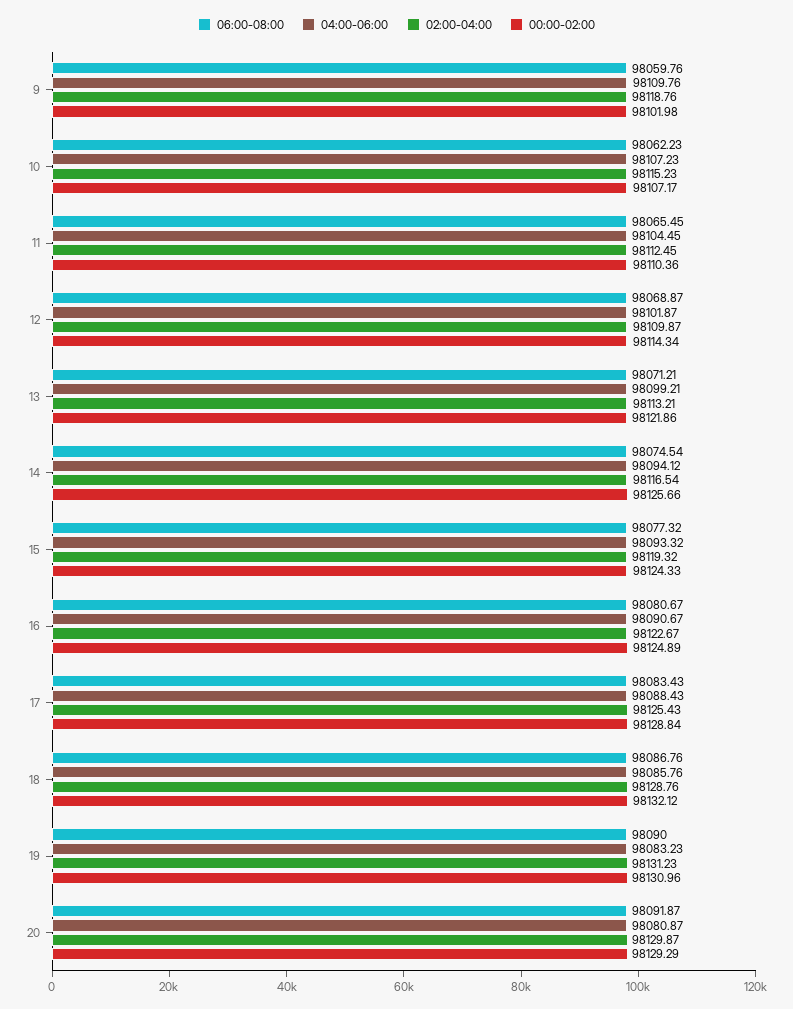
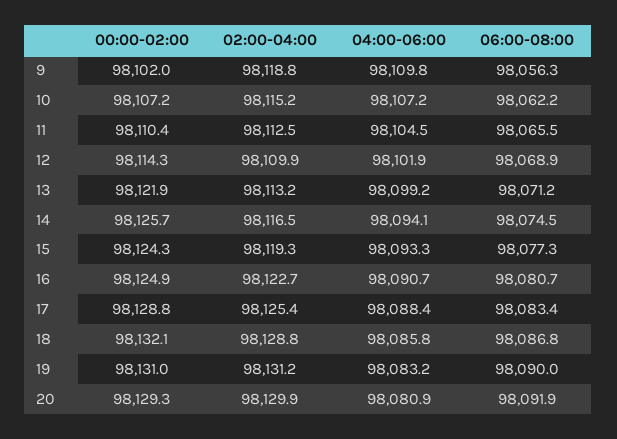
06:00-08:00, 9: 98059.76 -> 98056.3

